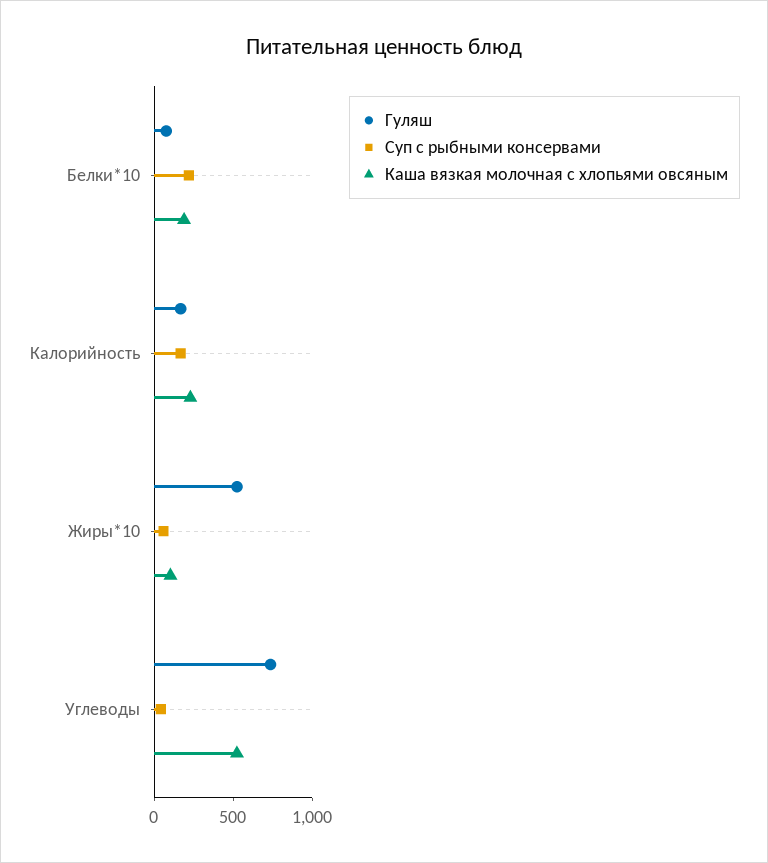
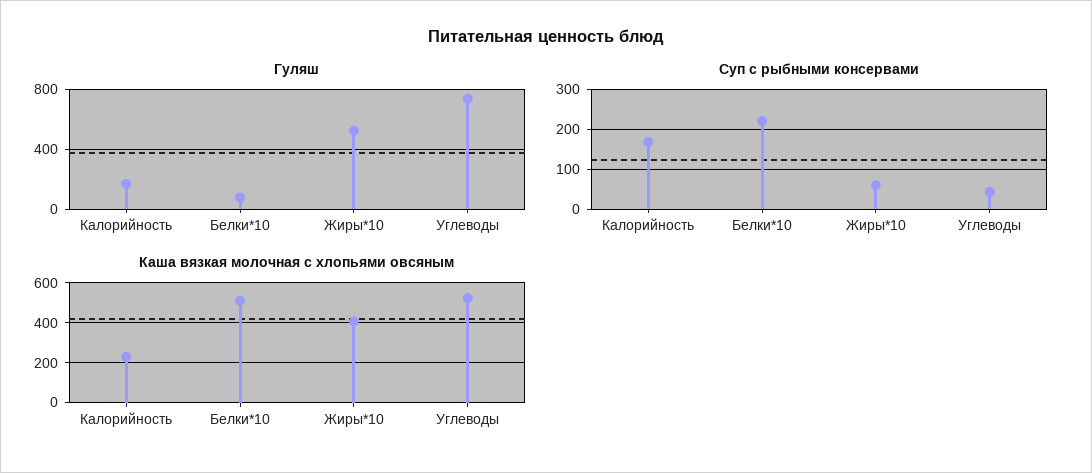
Каша вязкая молочная с хлопьями овсяным, Белки*10: 200 -> 500
Каша вязкая молочная с хлопьями овсяным, Жиры*10: 100 -> 400

